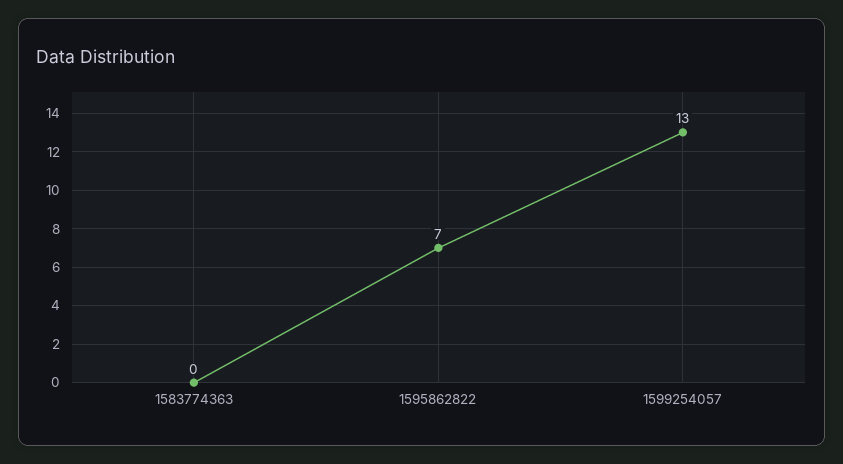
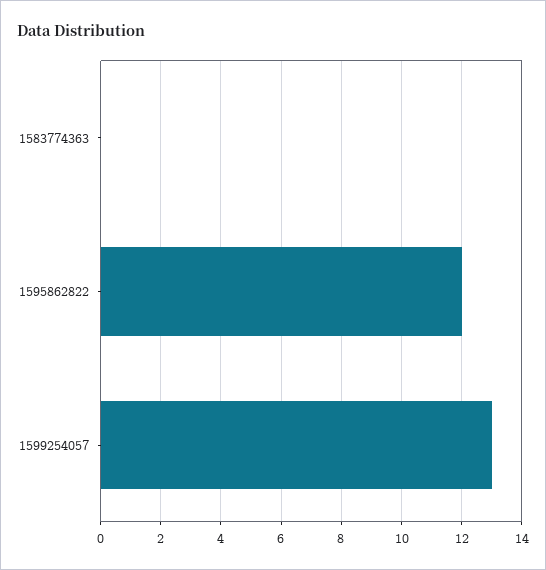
1595862822: 7 -> 12

